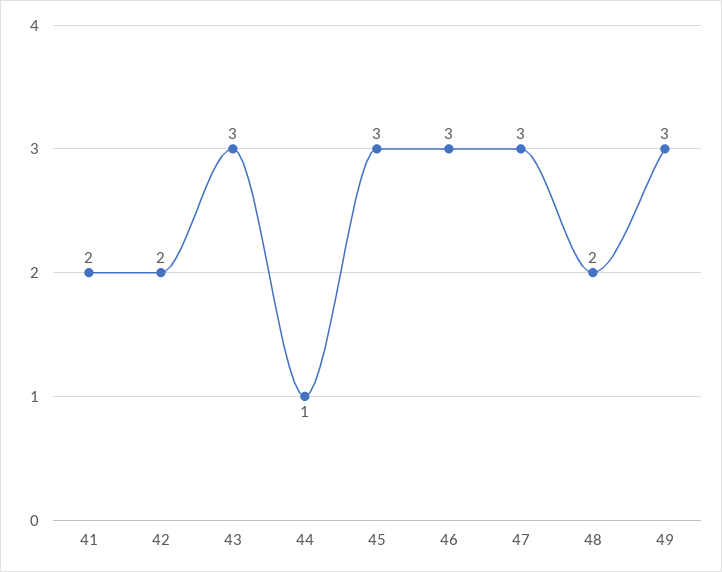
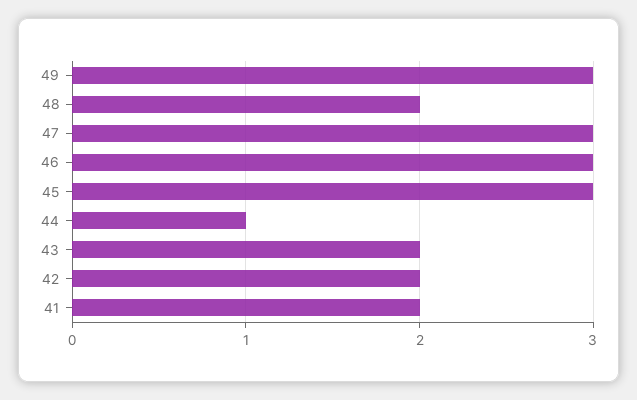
43: 3 -> 2

